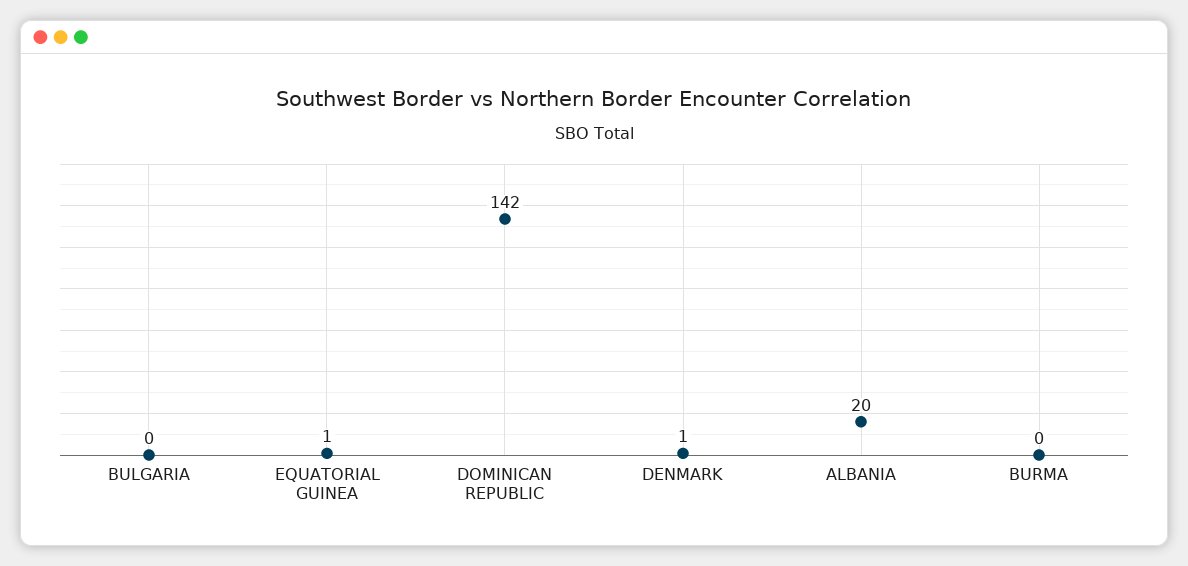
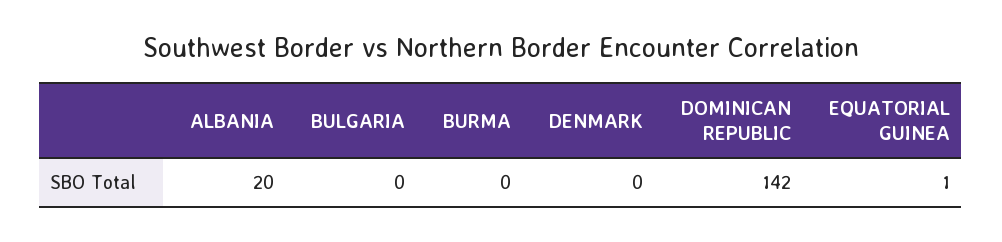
DENMARK: 1 -> 0

